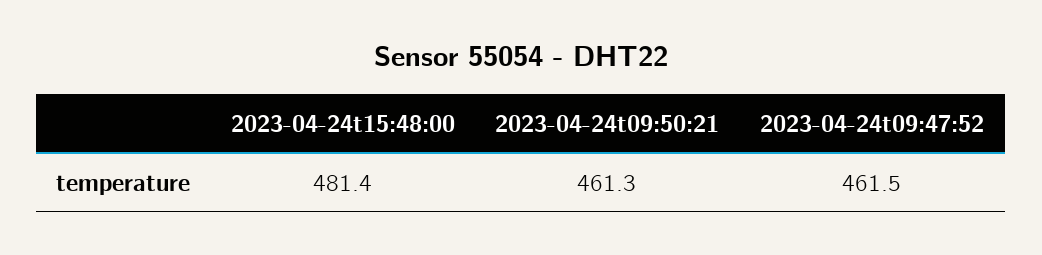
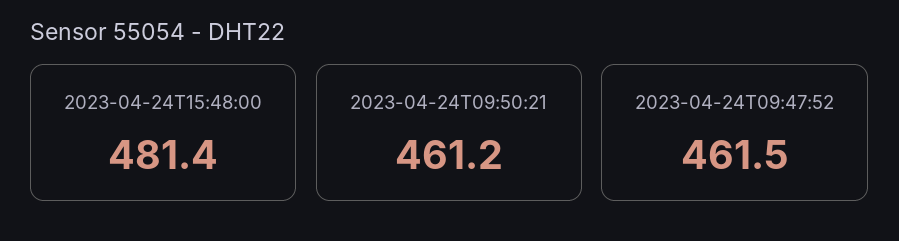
2023-04-24t09:50:21: 461.3 -> 461.2

